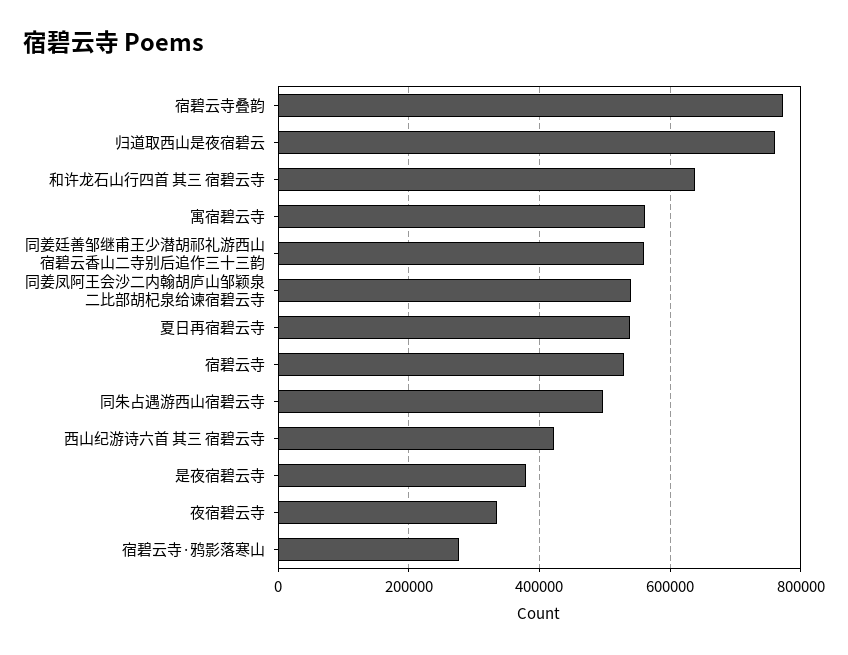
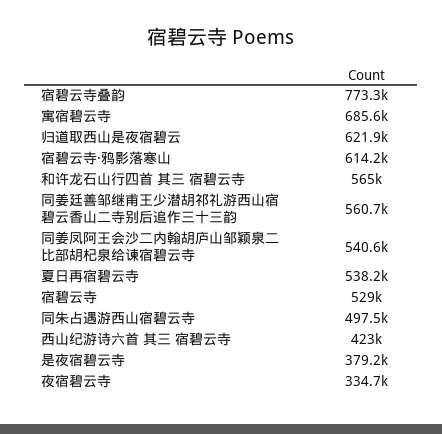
归道取西山是夜宿碧云: 760000 -> 621900
和许龙石山行四首 其三 宿碧云寺: 640000 -> 565000
寓宿碧云寺: 560000 -> 685600
宿碧云寺·鸦影落寒山: 280000 -> 614200

